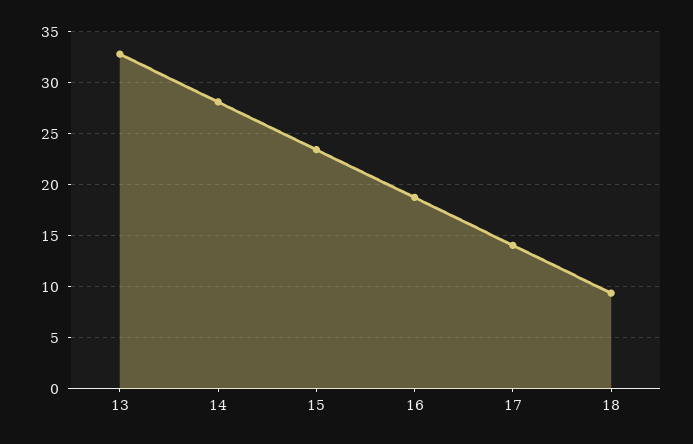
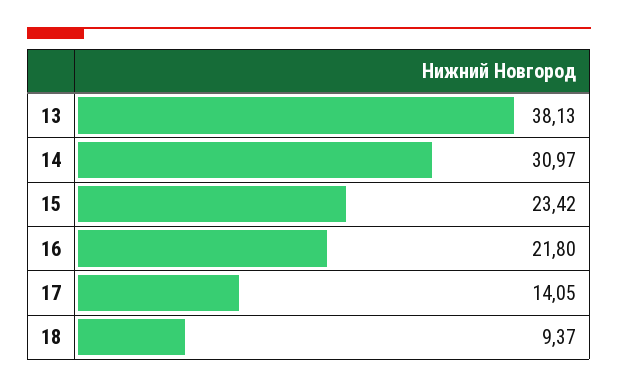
13: 33 -> 38.13
14: 28 -> 30.97
16: 19 -> 21.8

